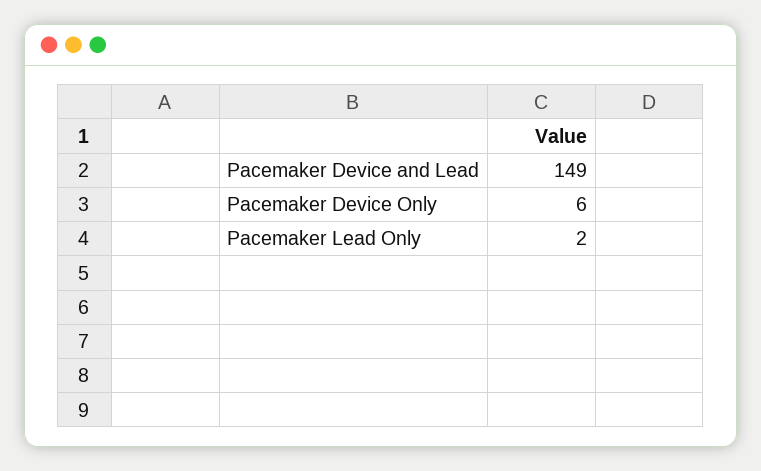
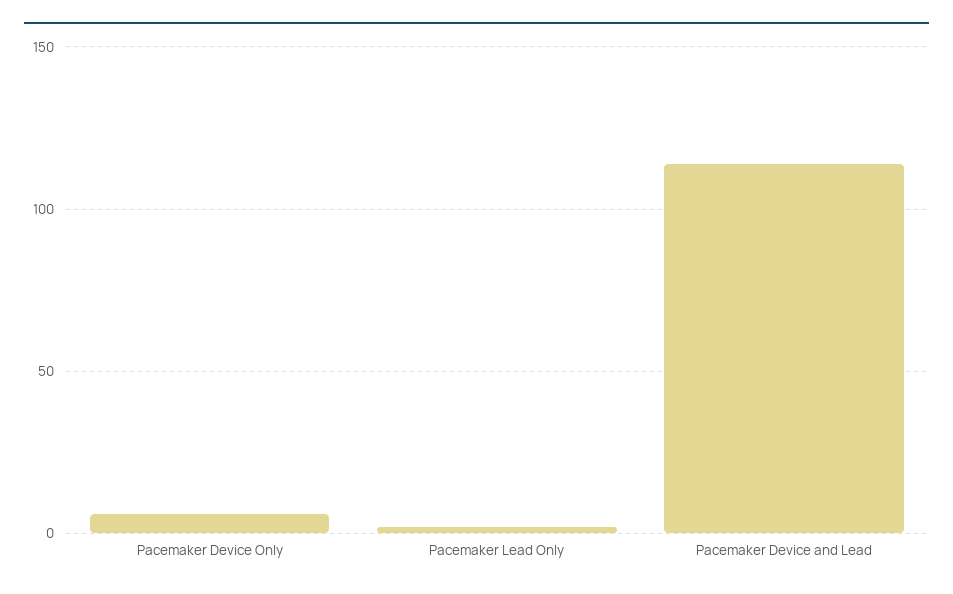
Pacemaker Device and Lead: 149 -> 115

